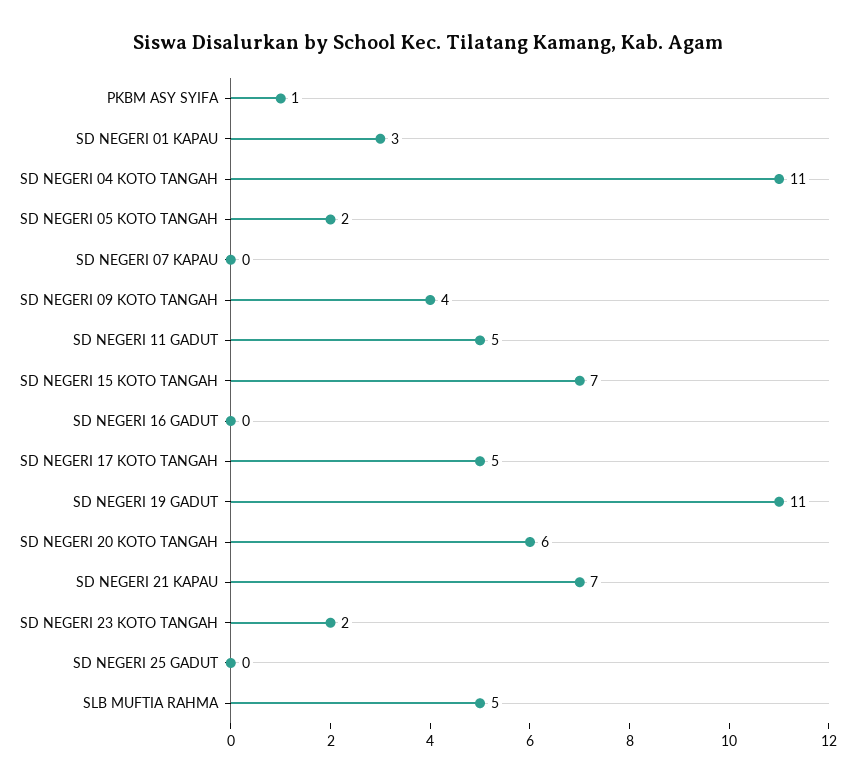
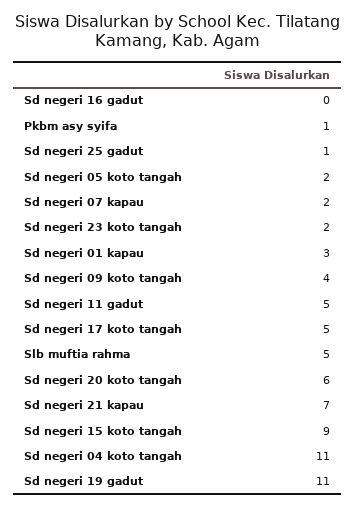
SD NEGERI 07 KAPAU: 0 -> 2
SD NEGERI 15 KOTO TANGAH: 7 -> 9
SD NEGERI 25 GADUT: 0 -> 1

